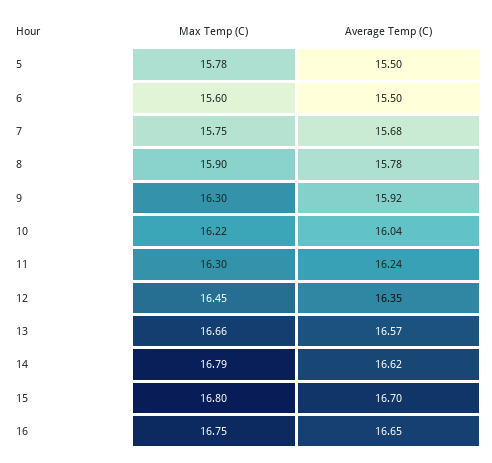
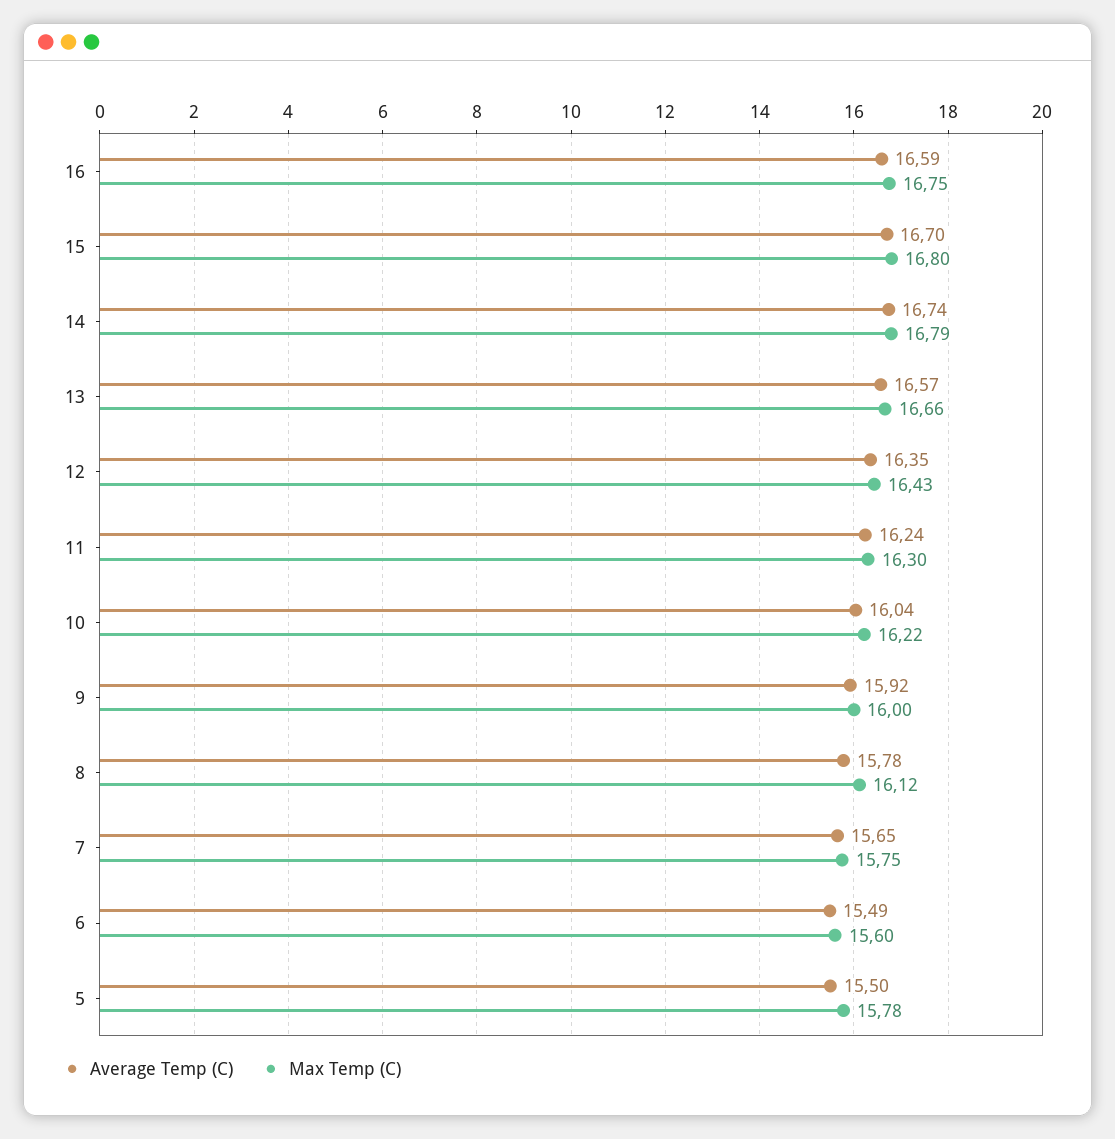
Average Temp (C), 6: 15.5 -> 15.49
Average Temp (C), 7: 15.68 -> 15.65
Max Temp (C), 8: 15.9 -> 16.12
Max Temp (C), 9: 16.3 -> 16
Max Temp (C), 12: 16.45 -> 16.43
Average Temp (C), 14: 16.62 -> 16.74
Average Temp (C), 16: 16.65 -> 16.59

